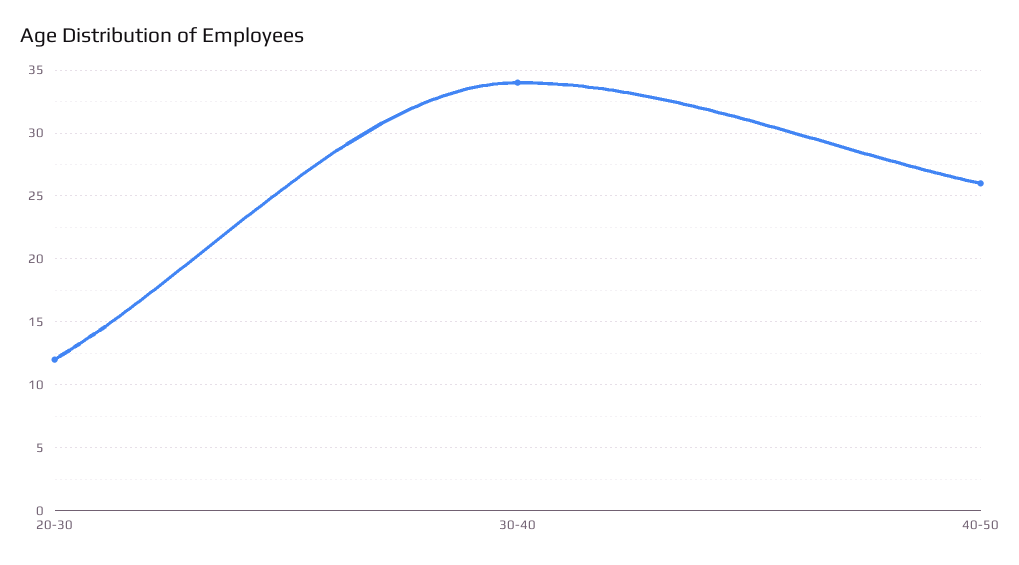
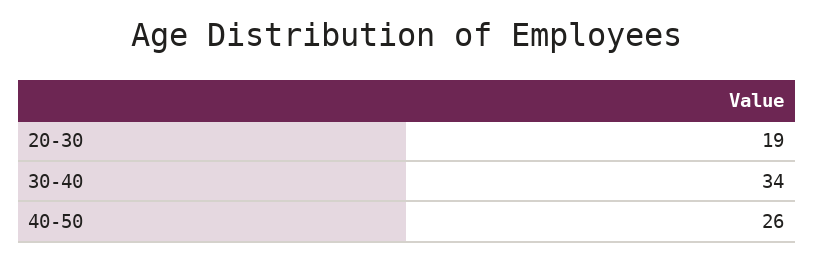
20-30: 12 -> 19

